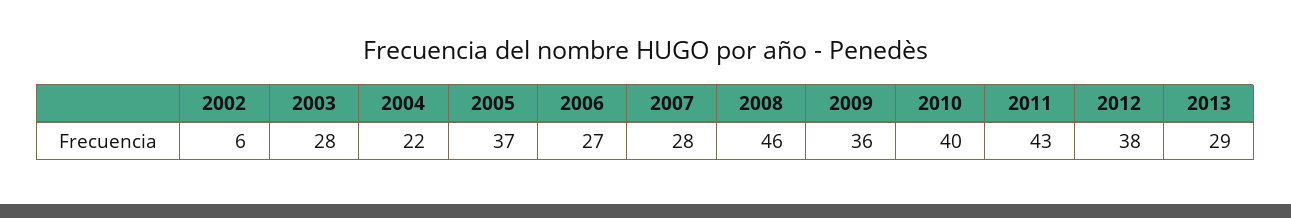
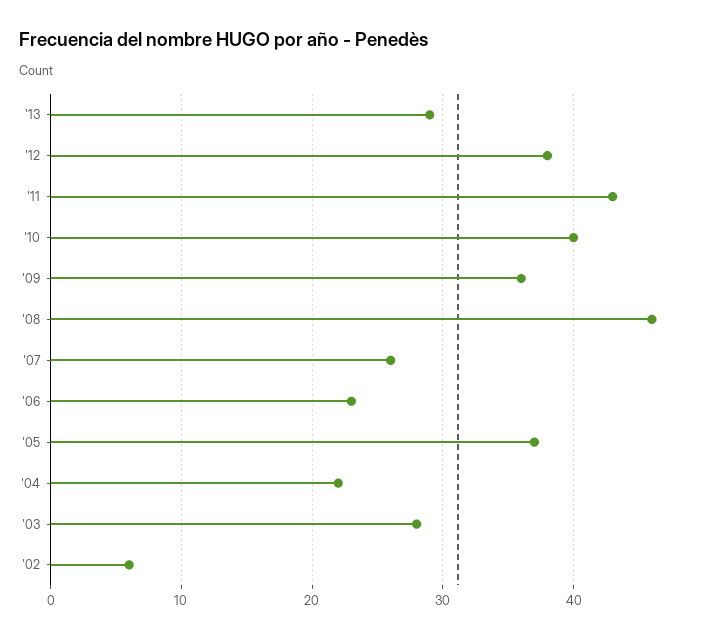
2006: 27 -> 23
2007: 28 -> 26

